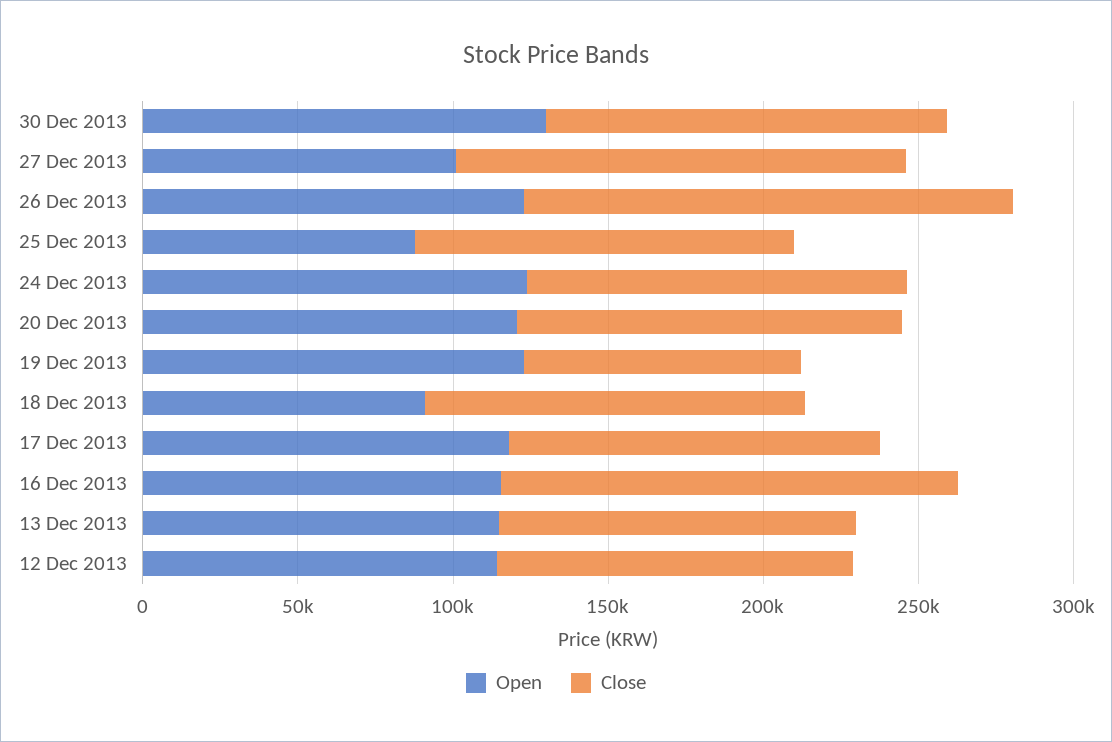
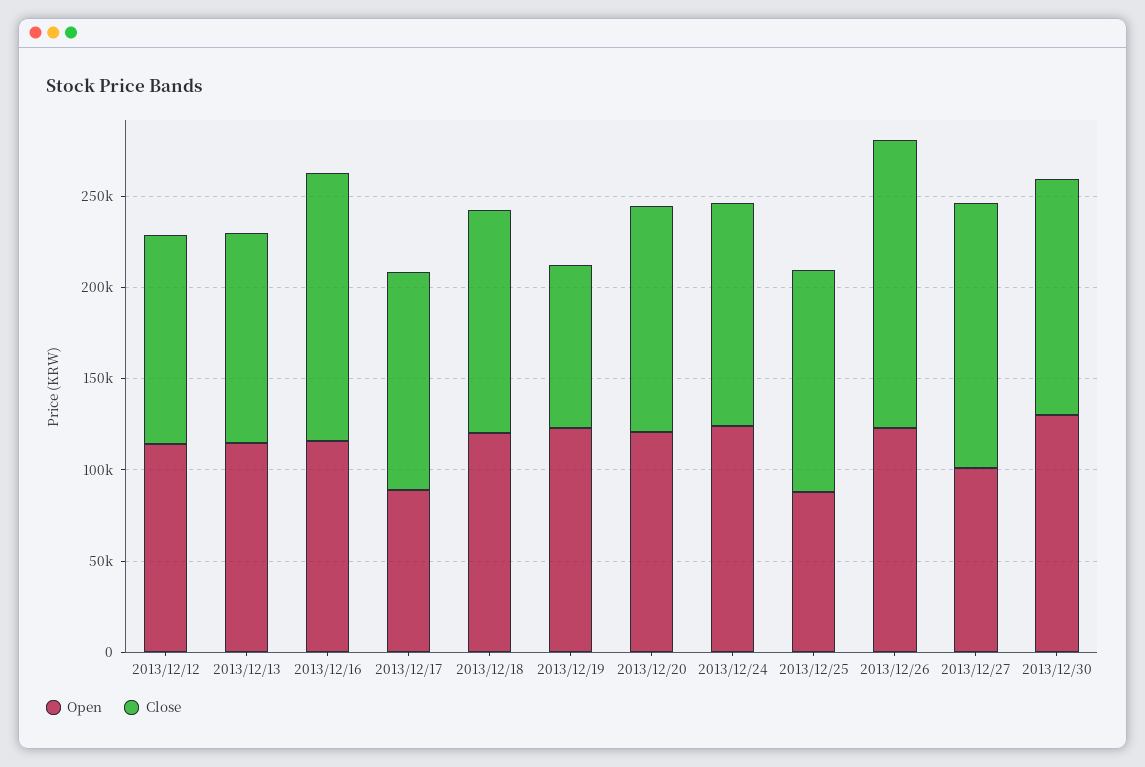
Open, 18 Dec 2013: 90000 -> 120000
Open, 17 Dec 2013: 120000 -> 90000

